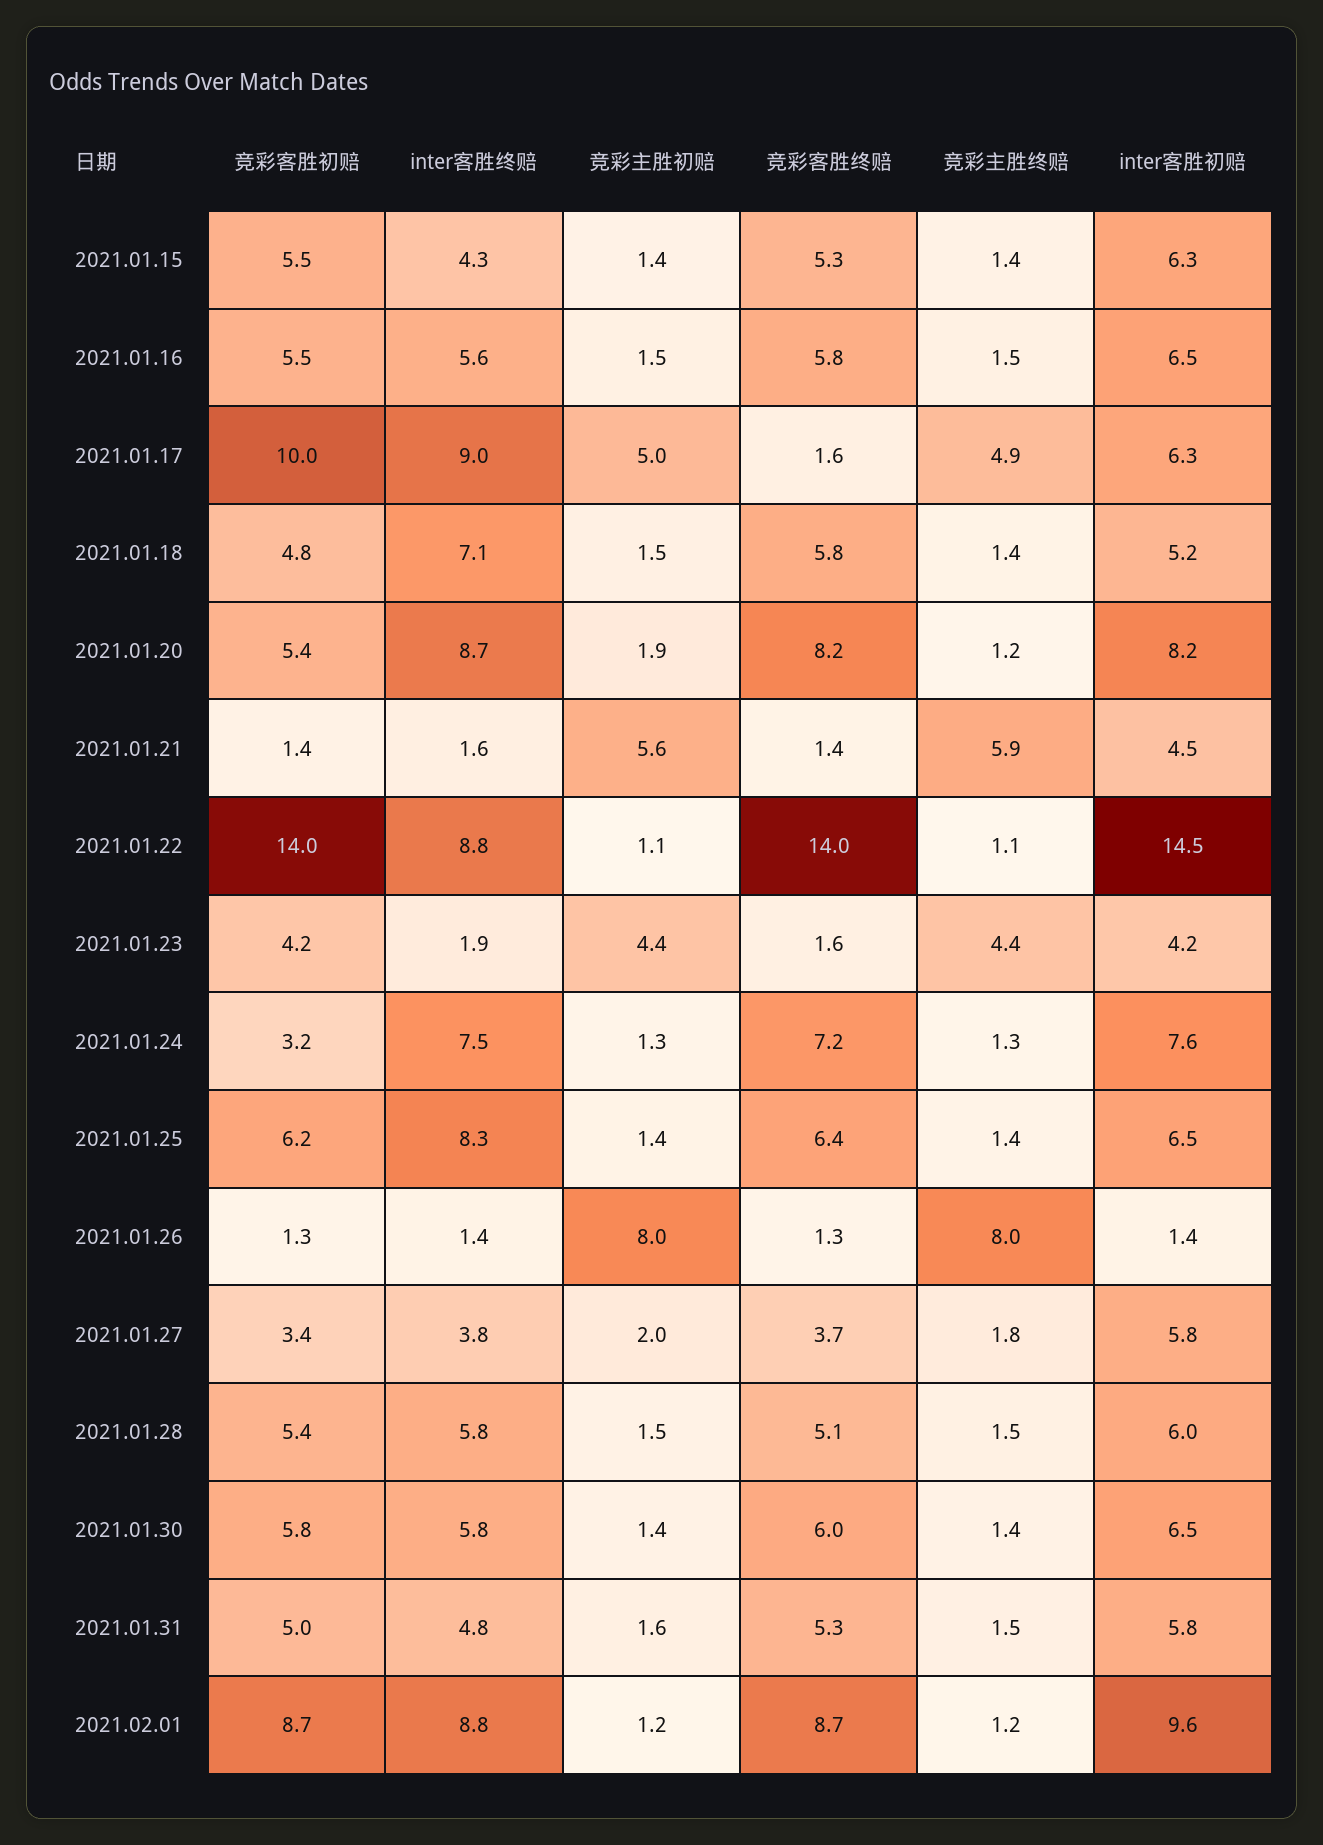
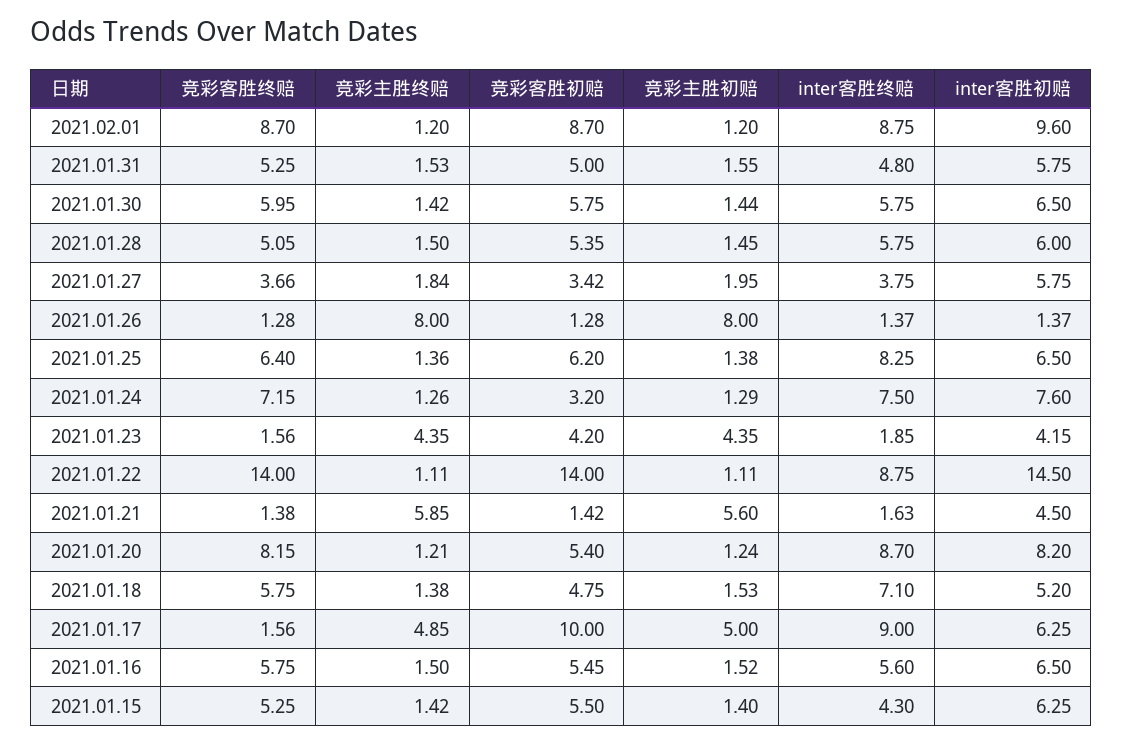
竞彩主胜初赔, 2021.01.20: 1.9 -> 1.24

